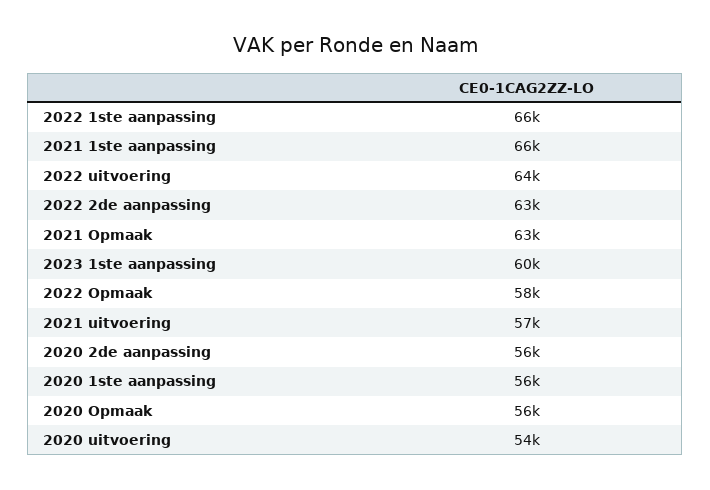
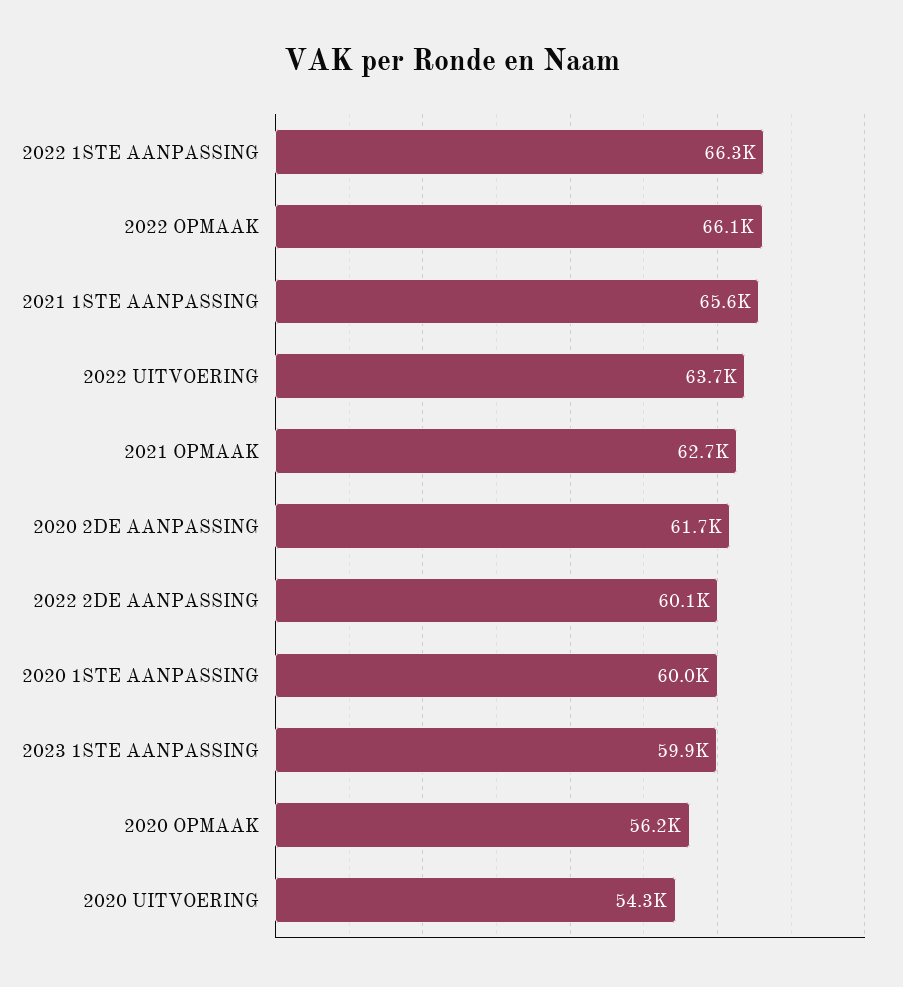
2022 2de aanpassing: 63000 -> 60100
2022 Opmaak: 58000 -> 66100
2021 uitvoering: 57000 -> none
2020 2de aanpassing: 56000 -> 61700
2020 1ste aanpassing: 56000 -> 60000

